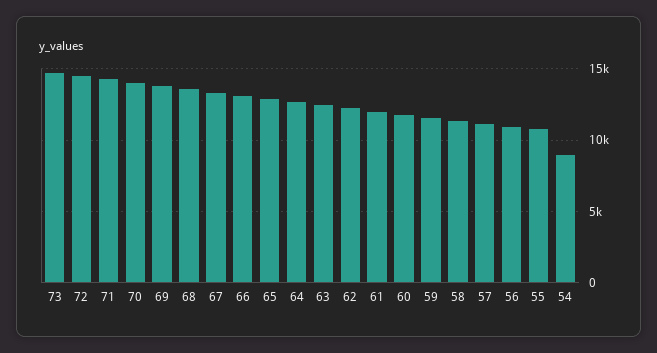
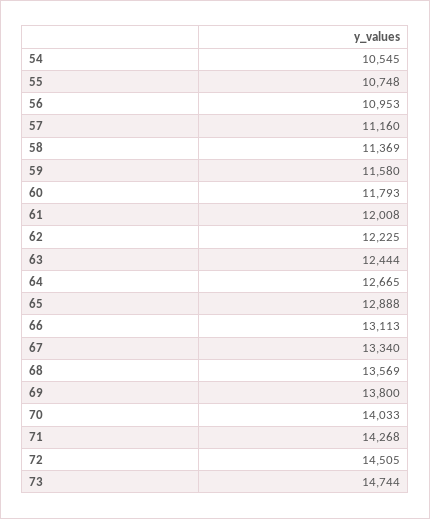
54: 9000 -> 10545

